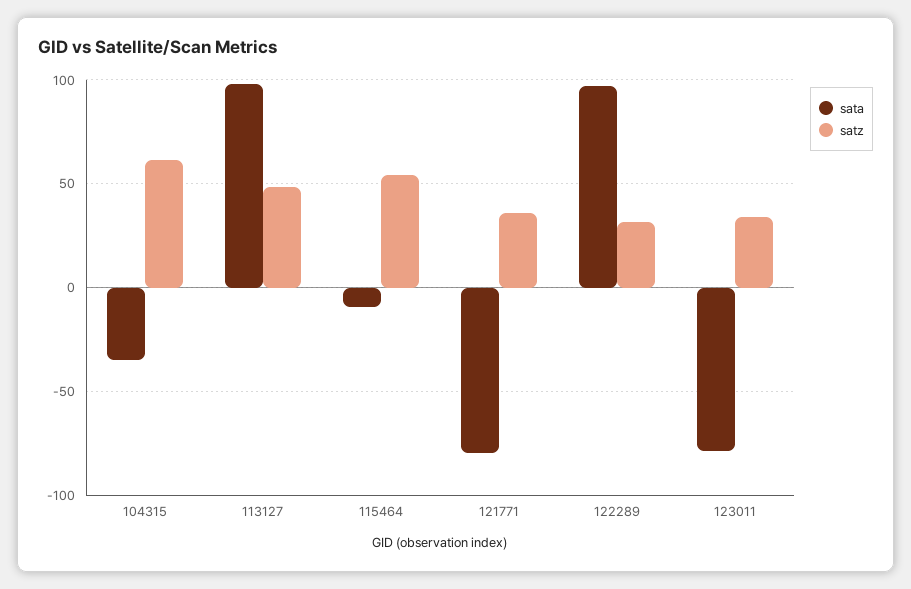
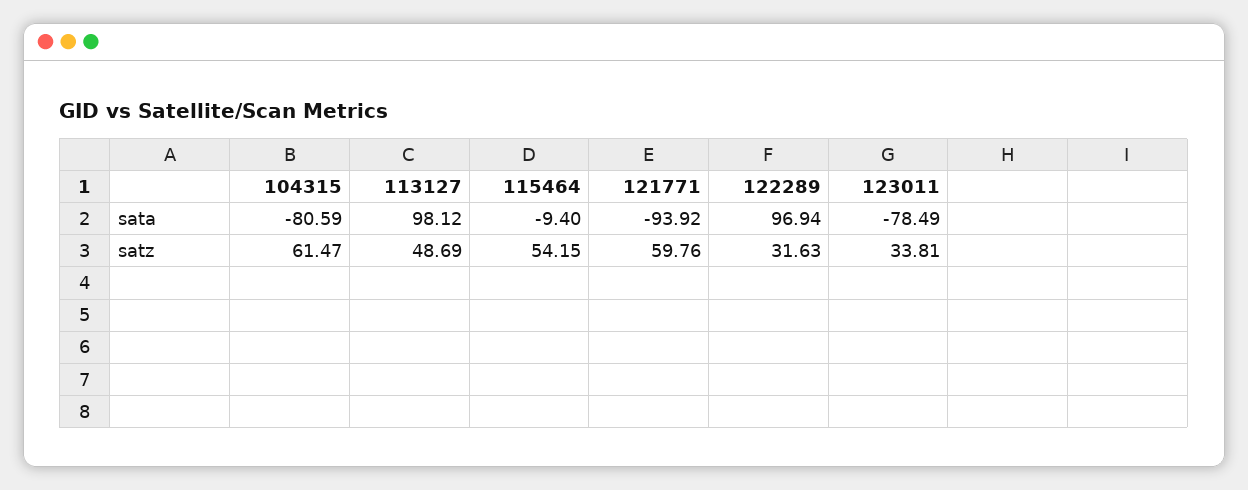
sata, 104315: -35 -> -80.59
sata, 121771: -80 -> -93.92
satz, 121771: 35 -> 59.76

